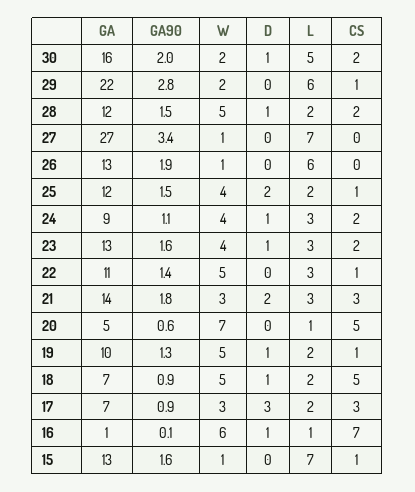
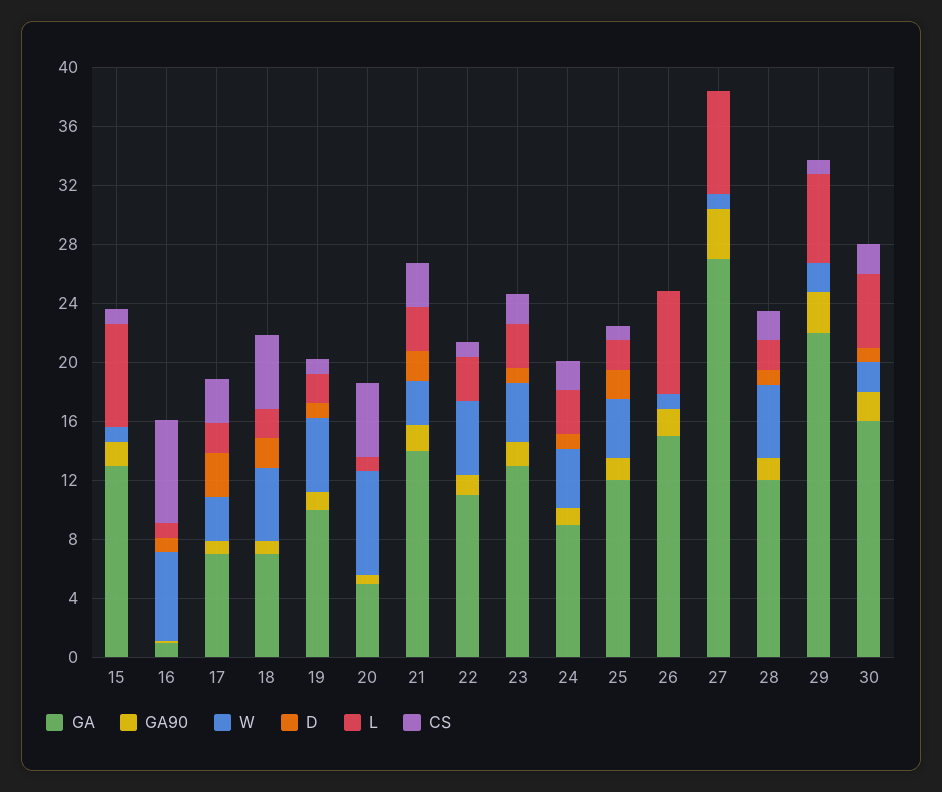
GA, 26: 13 -> 15
L, 26: 6 -> 7
D, 18: 1 -> 2

